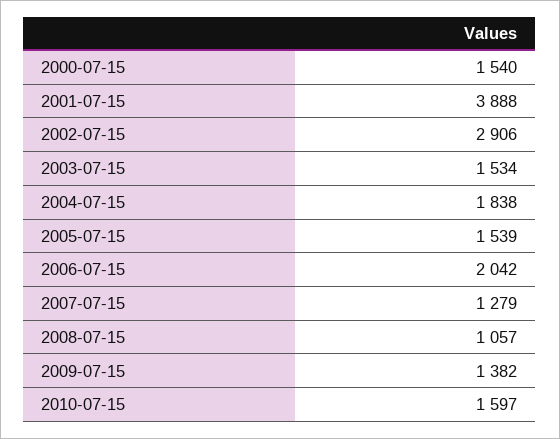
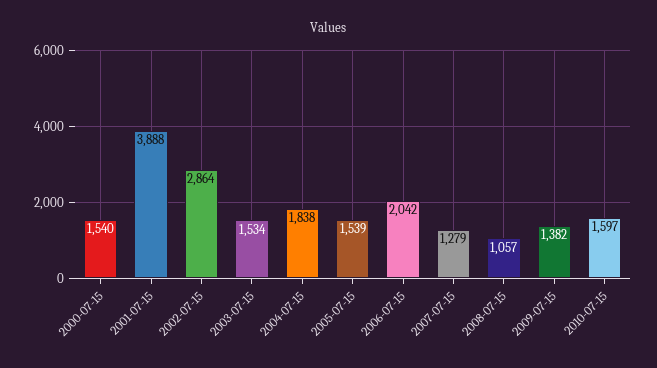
2002-07-15: 2906 -> 2864

